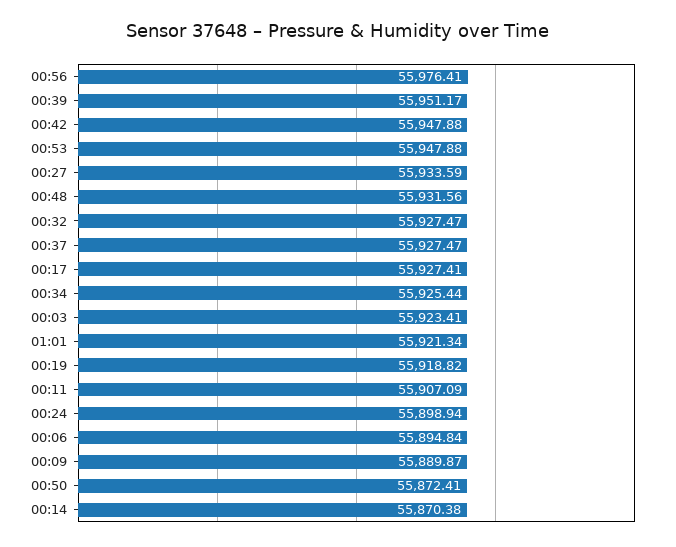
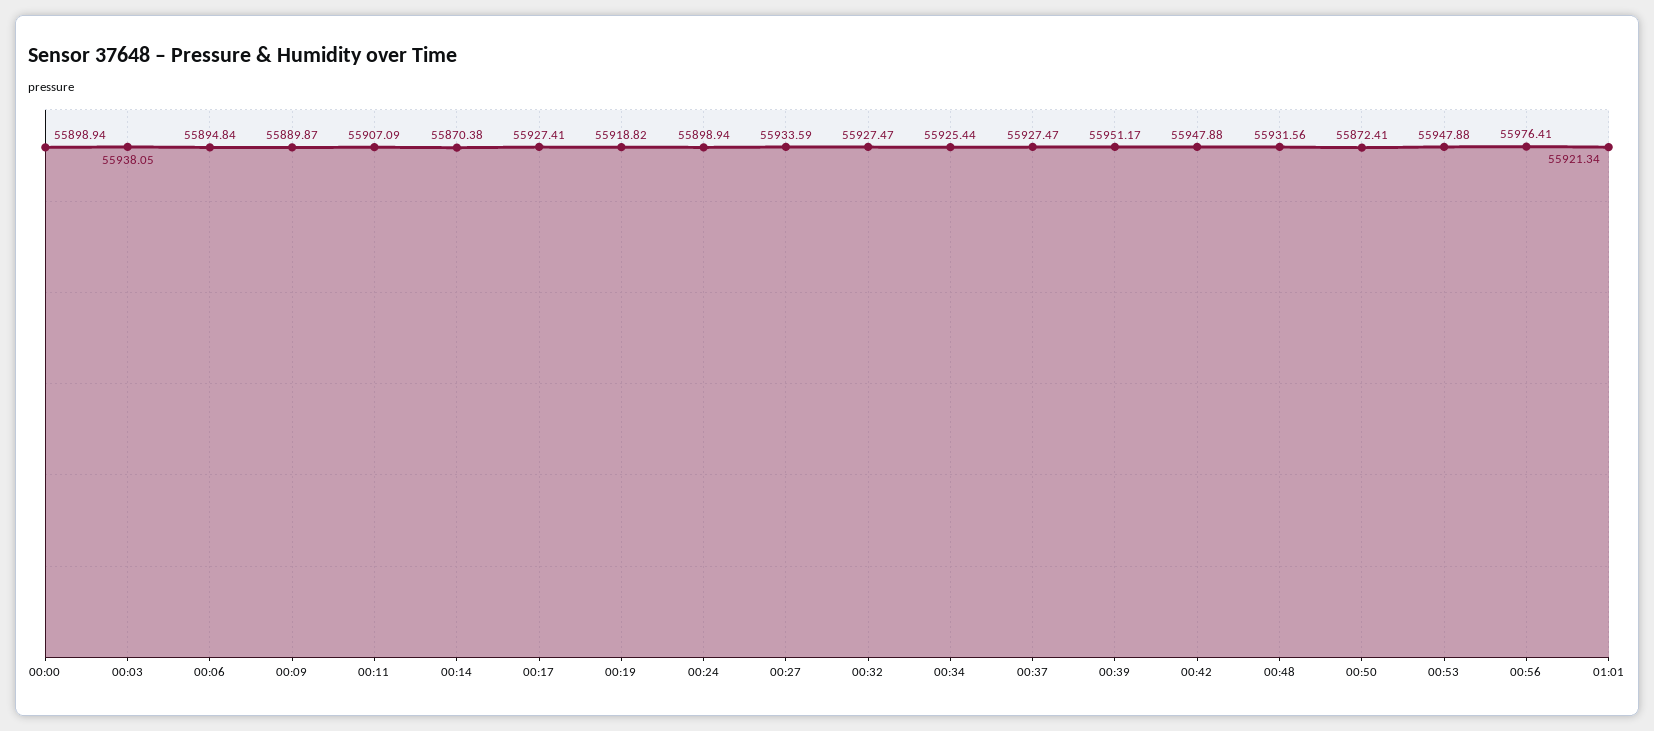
00:03: 55923.41 -> 55938.05
00:00: none -> 55898.94

